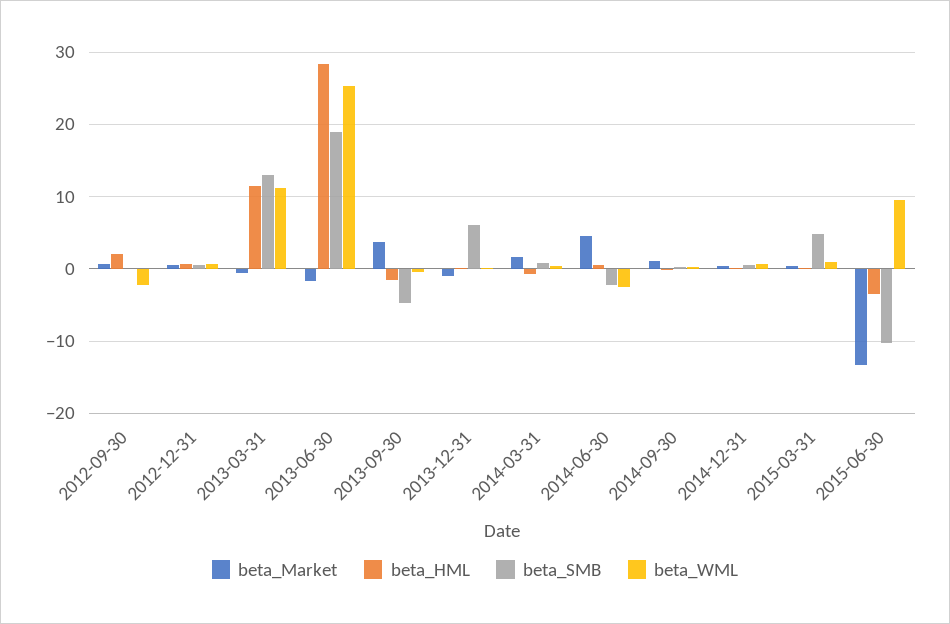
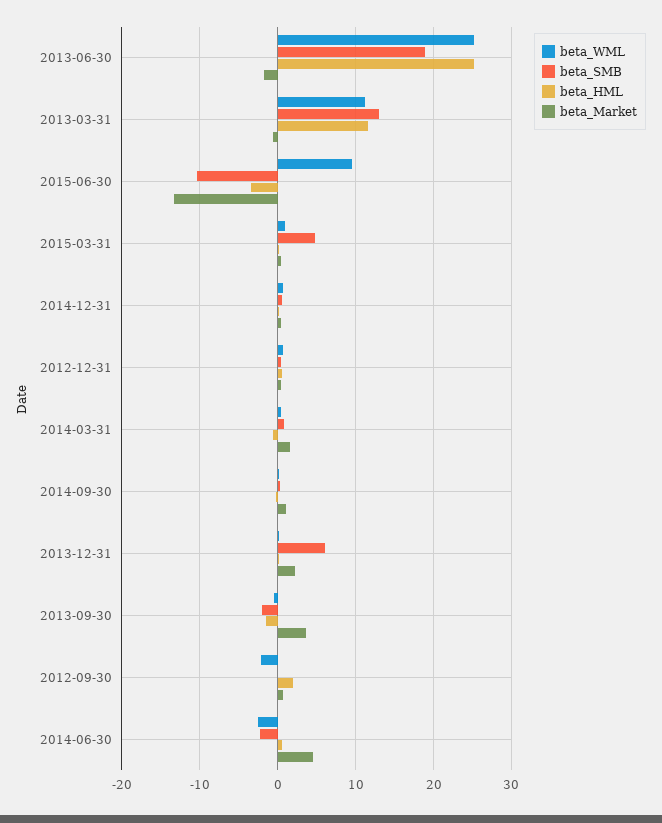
beta_HML, 2013-06-30: 28 -> 25
beta_SMB, 2013-09-30: -5 -> -2
beta_Market, 2013-12-31: -1 -> 2

